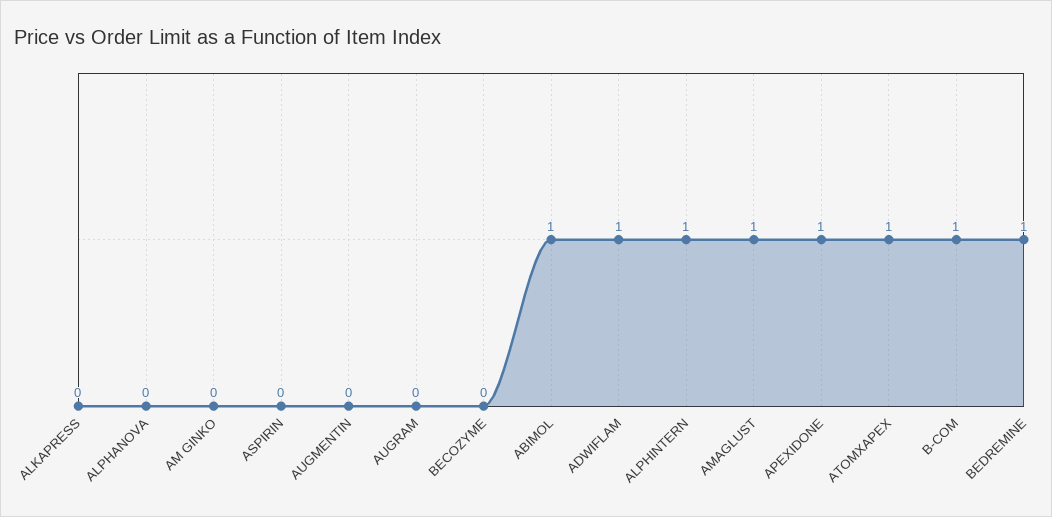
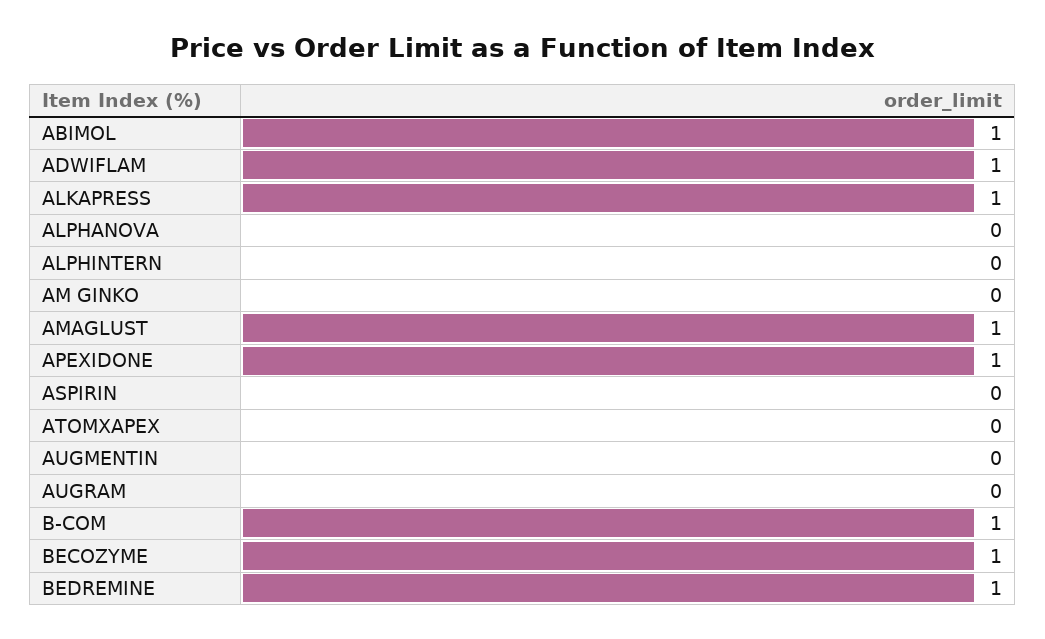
ALKAPRESS: 0 -> 1
BECOZYME: 0 -> 1
ALPHINTERN: 1 -> 0
ATOMXAPEX: 1 -> 0

